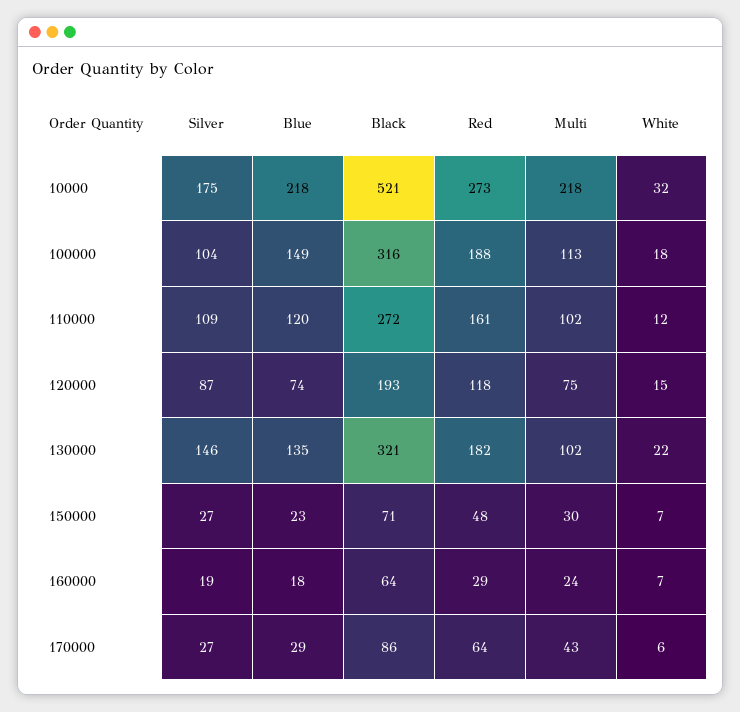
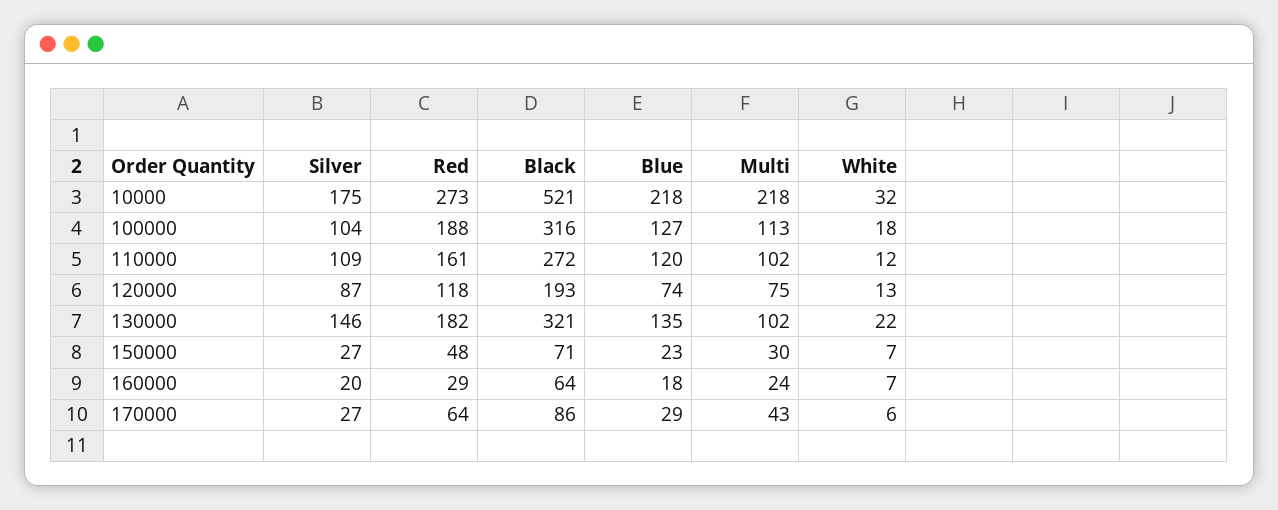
Blue, 100000: 149 -> 127
White, 120000: 15 -> 13
Silver, 160000: 19 -> 20

